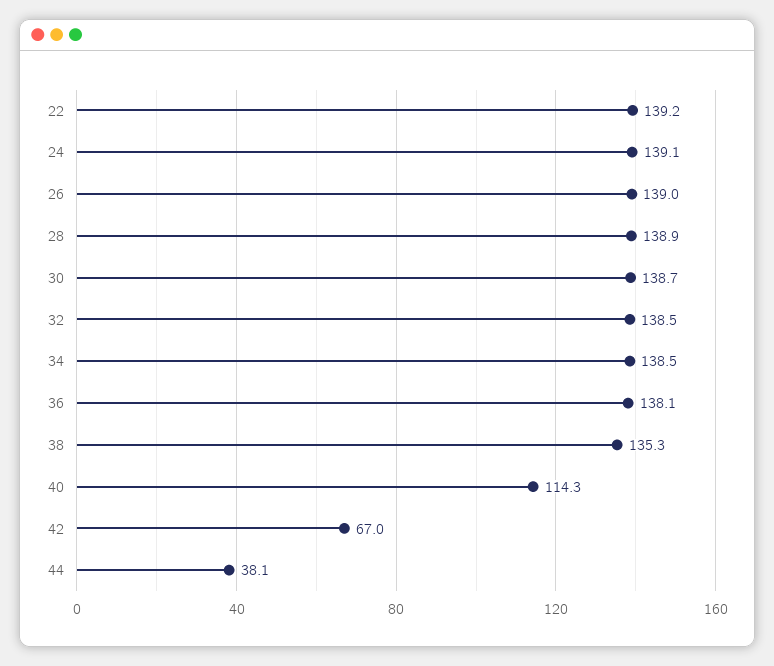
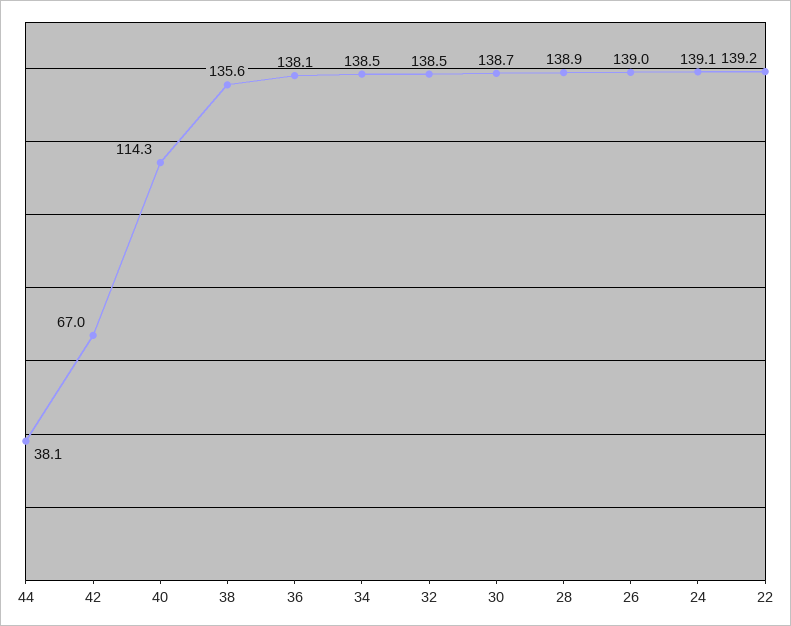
38: 135.3 -> 135.6

